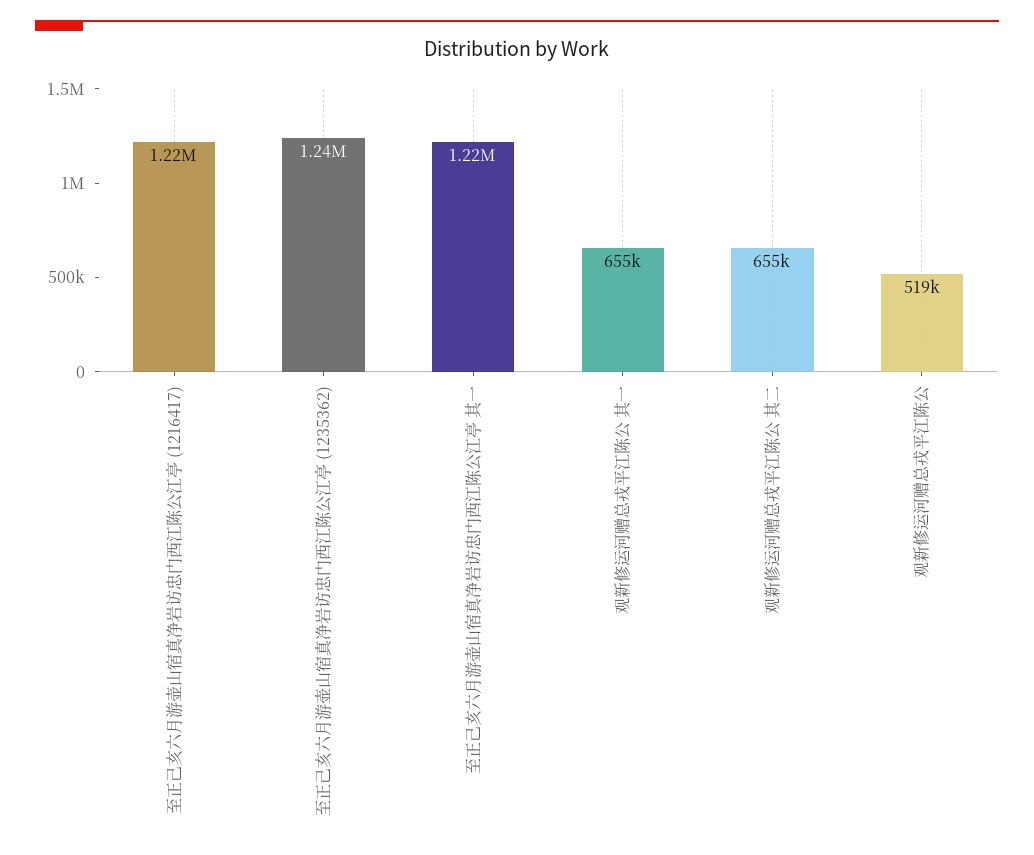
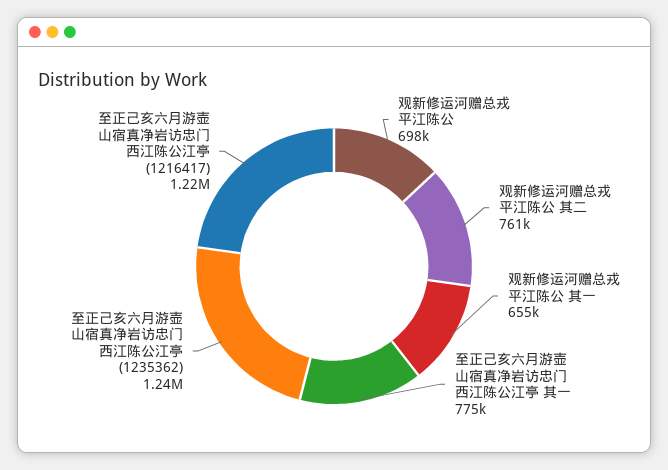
至正己亥六月游壶山宿真净岩访忠门西江陈公江亭 其一: 1220000 -> 775000
观新修运河赠总戎平江陈公 其二: 655000 -> 761000
观新修运河赠总戎平江陈公: 519000 -> 698000

